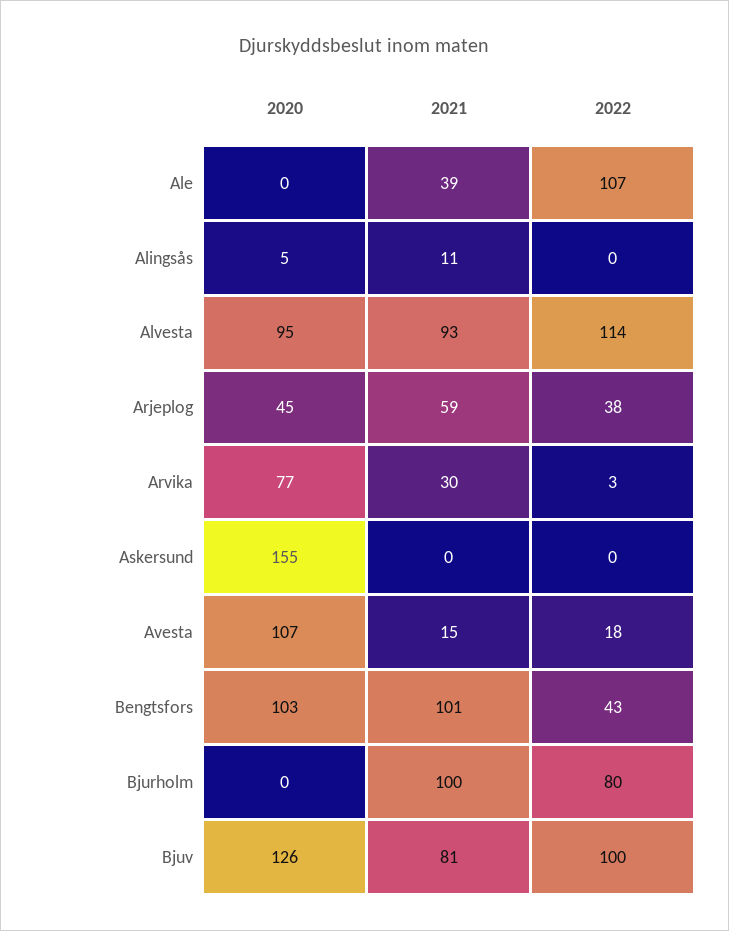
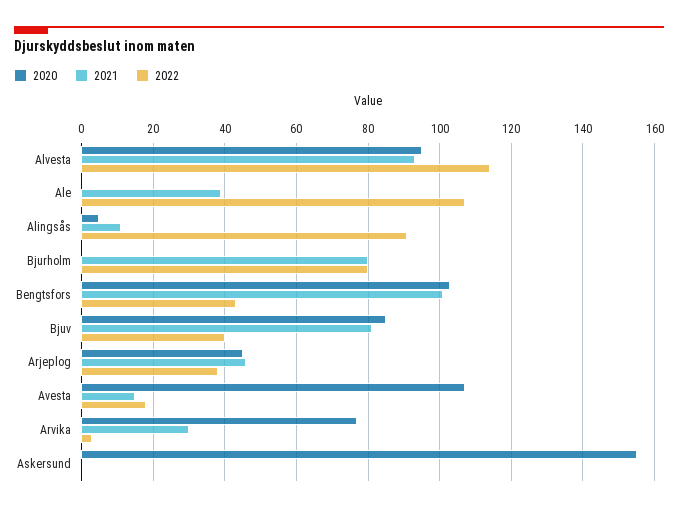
2022, Alingsås: 0 -> 90
2021, Arjeplog: 59 -> 45
2021, Bjurholm: 100 -> 80
2020, Bjuv: 126 -> 85
2022, Bjuv: 100 -> 40

